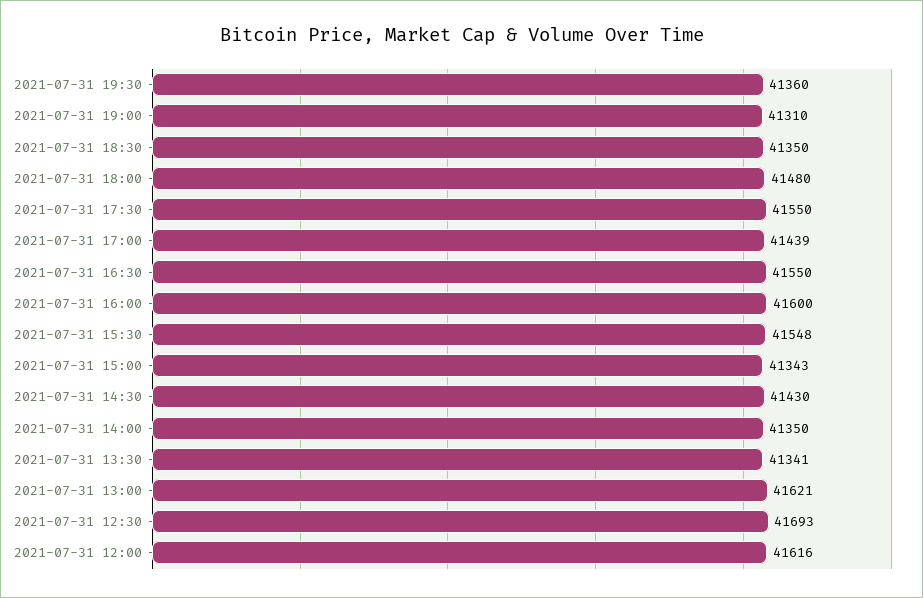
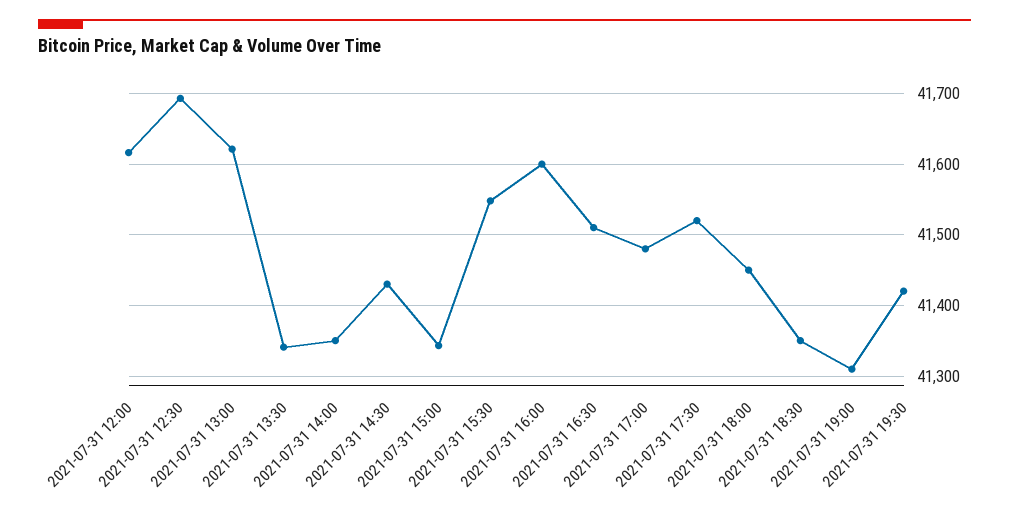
2021-07-31 19:30: 41360 -> 41420
2021-07-31 18:00: 41480 -> 41450
2021-07-31 17:30: 41550 -> 41520
2021-07-31 17:00: 41439 -> 41480
2021-07-31 16:30: 41550 -> 41510

